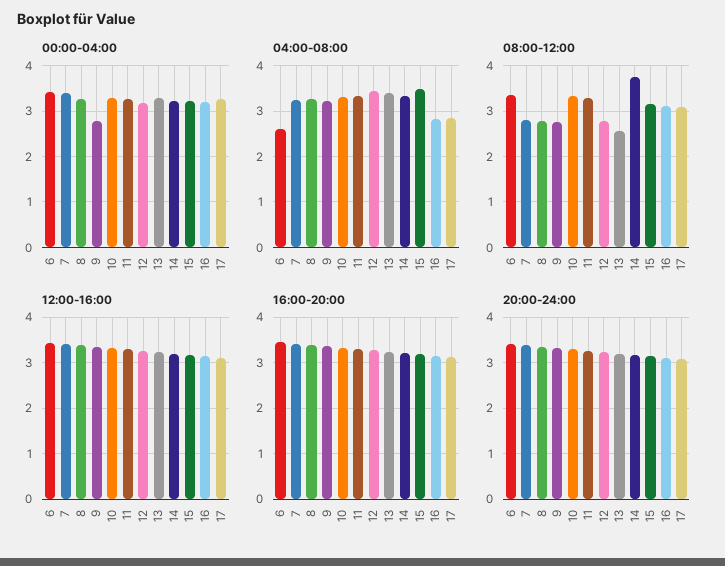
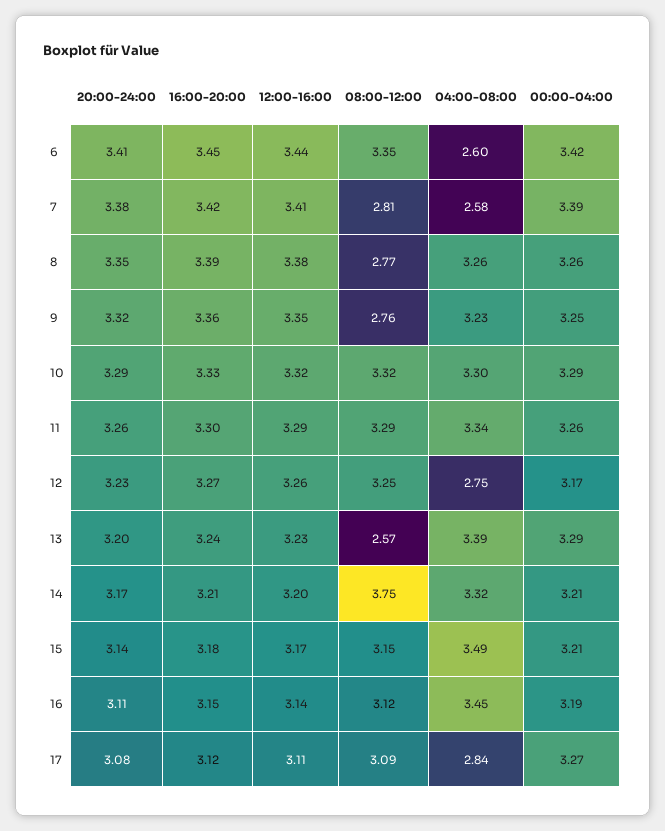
00:00-04:00, 9: 2.8 -> 3.25
04:00-08:00, 7: 3.2 -> 2.58
04:00-08:00, 12: 3.4 -> 2.75
04:00-08:00, 16: 2.8 -> 3.45
08:00-12:00, 12: 2.8 -> 3.25

